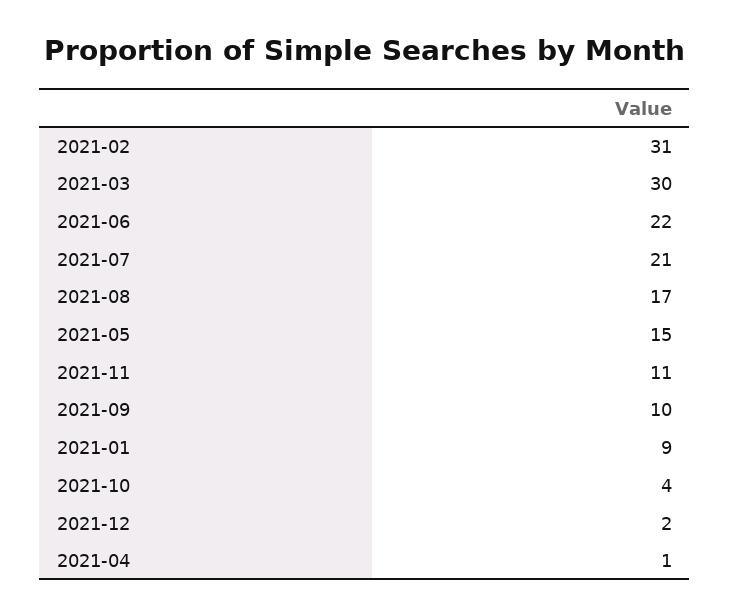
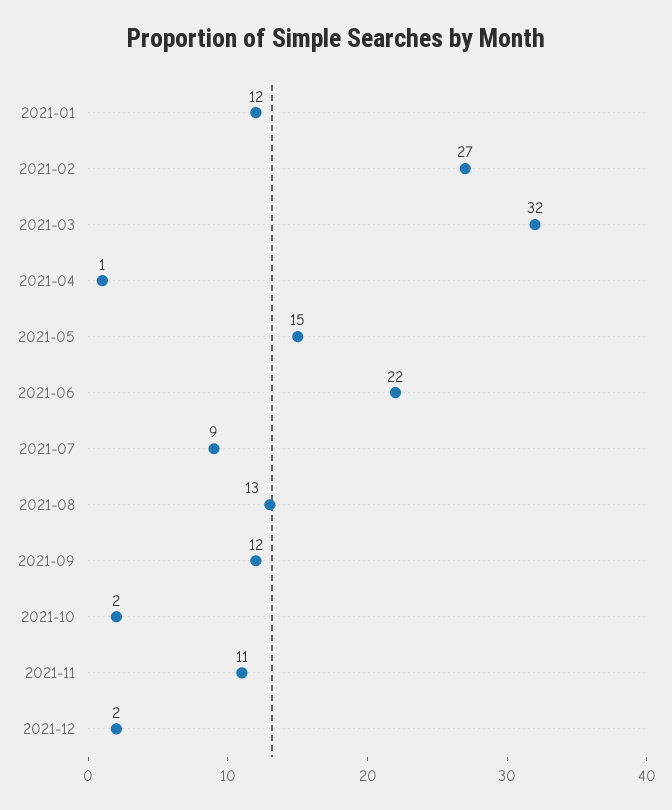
2021-02: 31 -> 27
2021-03: 30 -> 32
2021-07: 21 -> 9
2021-08: 17 -> 13
2021-09: 10 -> 12
2021-01: 9 -> 12
2021-10: 4 -> 2

